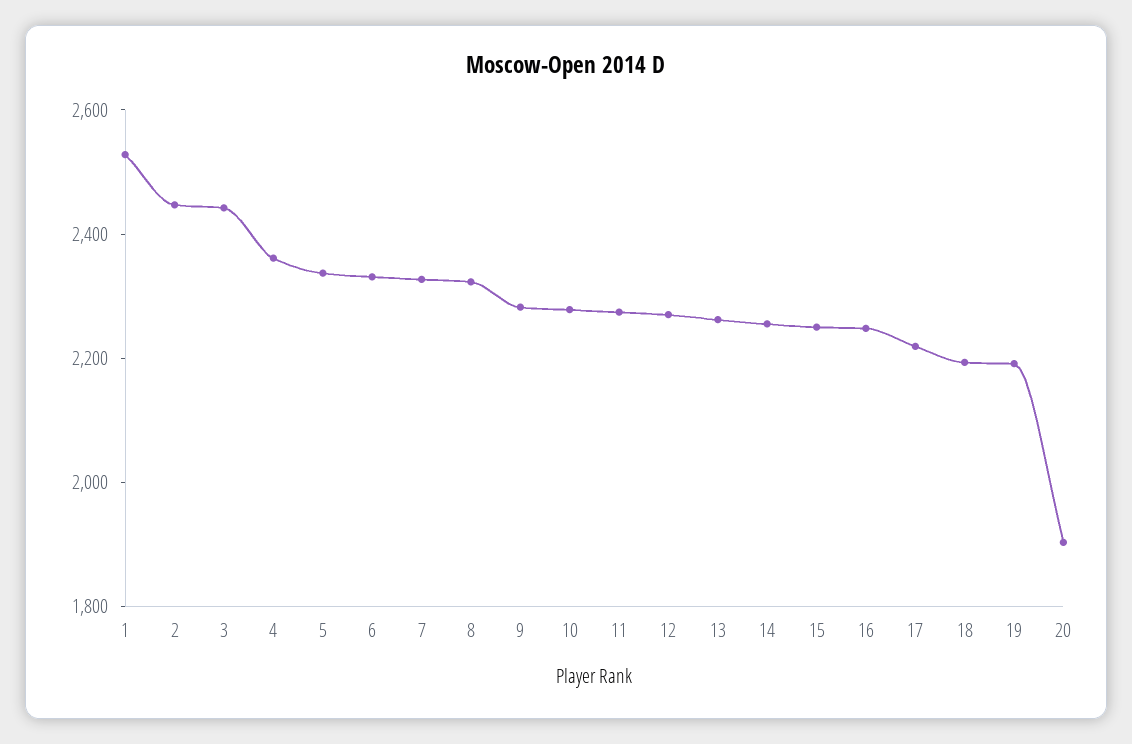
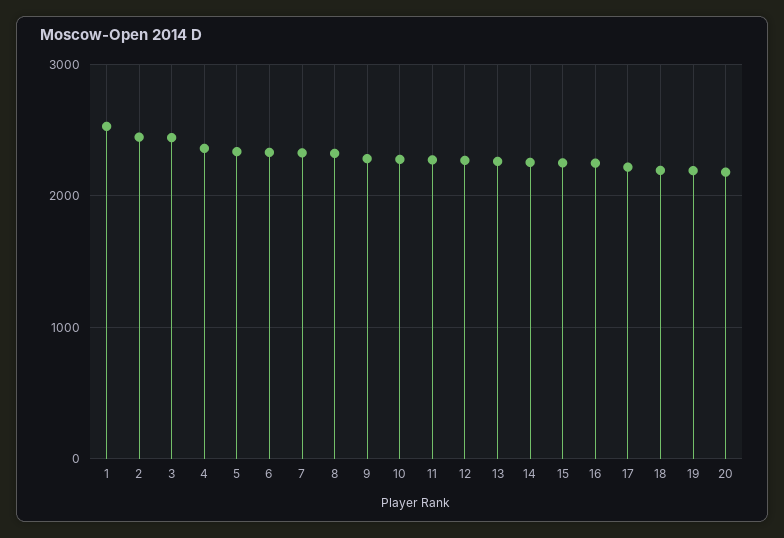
20: 1900 -> 2200

